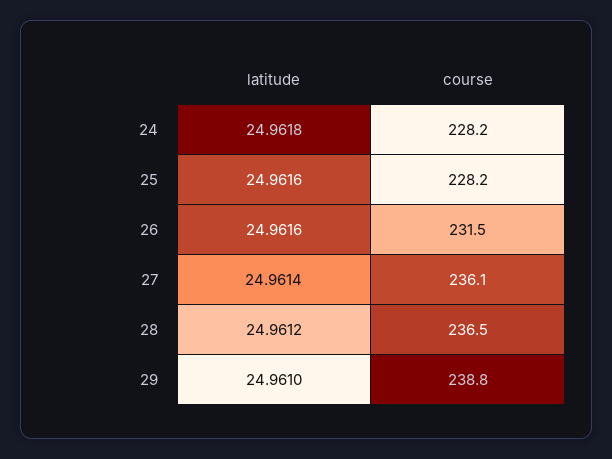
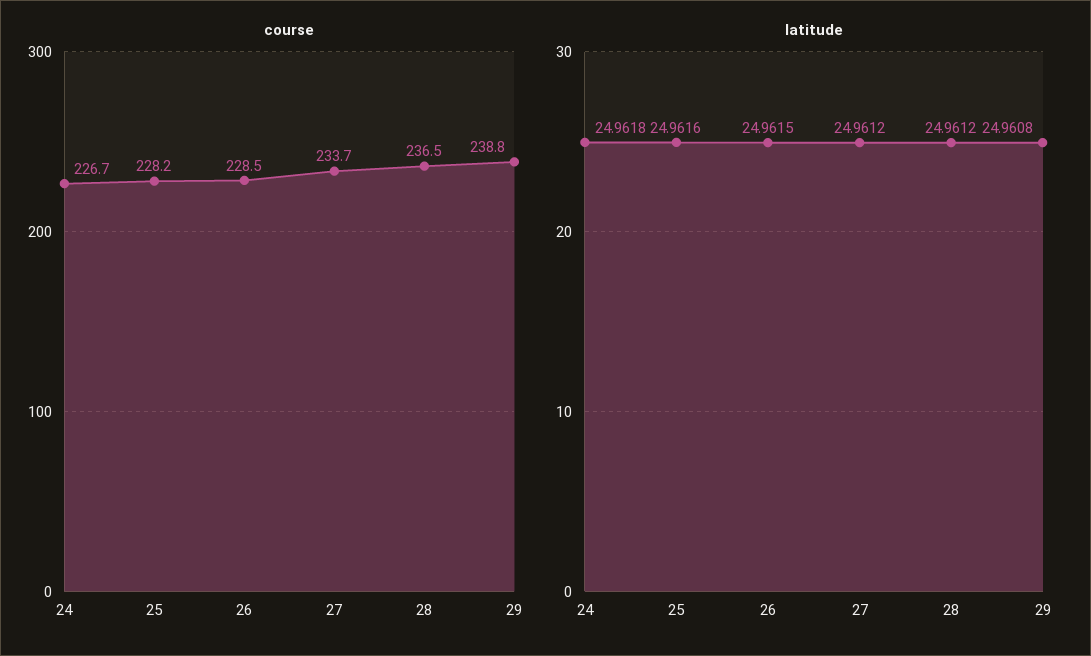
course, 24: 228.2 -> 226.7
latitude, 26: 24.9616 -> 24.9615
course, 26: 231.5 -> 228.5
latitude, 27: 24.9614 -> 24.9612
course, 27: 236.1 -> 233.7
latitude, 29: 24.961 -> 24.9608

